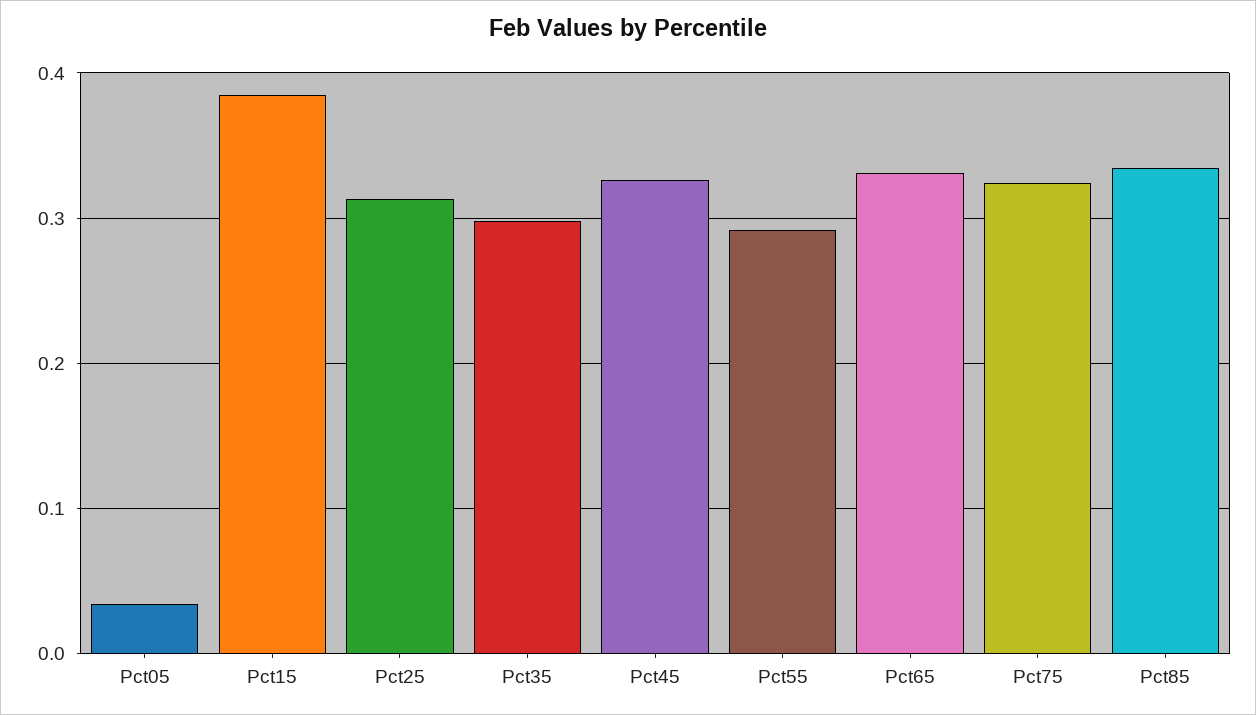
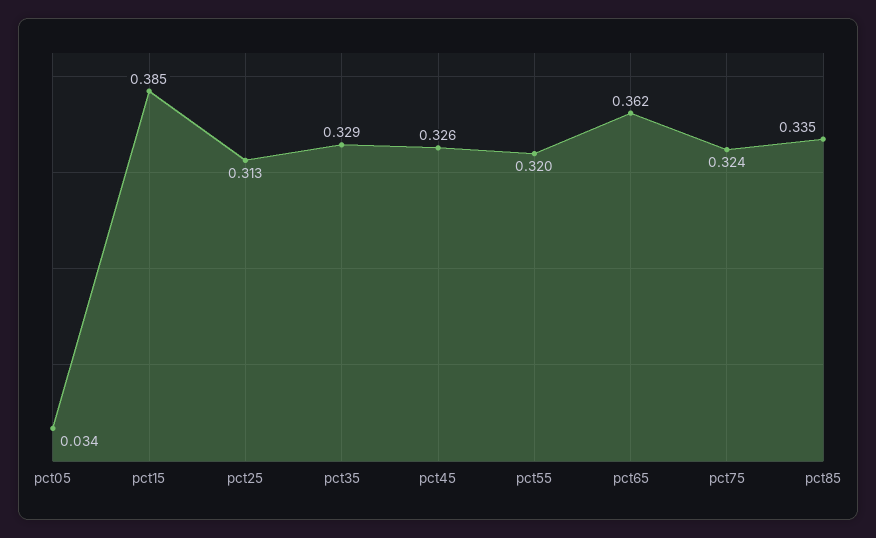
Pct35: 0.3 -> 0.329
Pct55: 0.29 -> 0.32
Pct65: 0.33 -> 0.362

